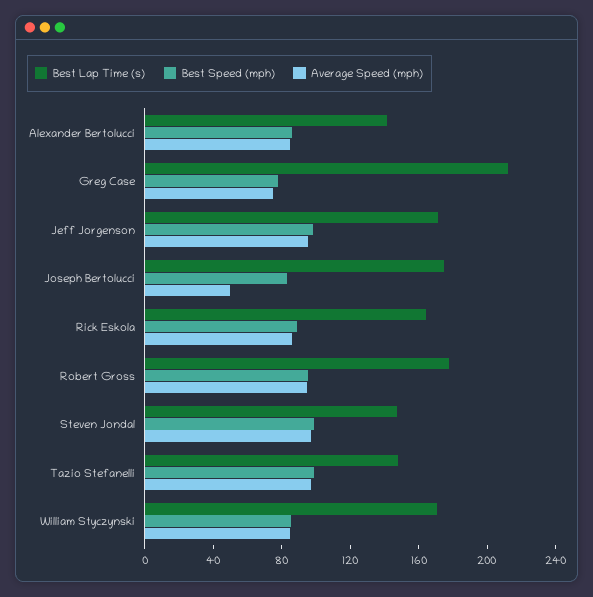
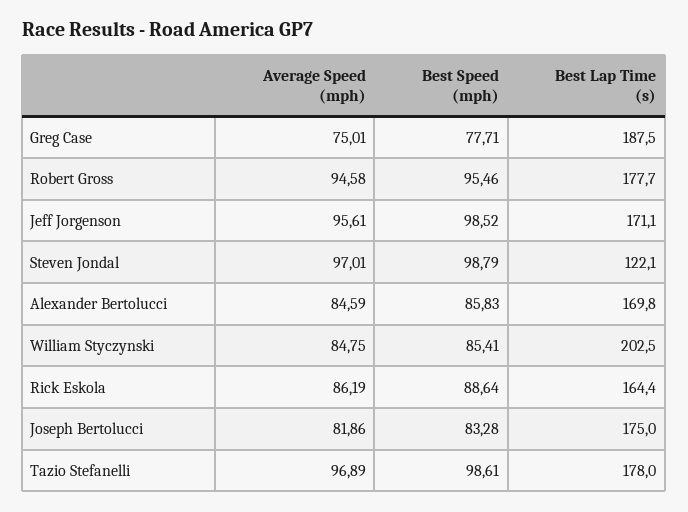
Best Lap Time (s), Alexander Bertolucci: 140 -> 169.8
Best Lap Time (s), Greg Case: 210 -> 187.5
Average Speed (mph), Joseph Bertolucci: 50 -> 81.86
Best Lap Time (s), Steven Jondal: 150 -> 122.1
Best Lap Time (s), Tazio Stefanelli: 150 -> 178
Best Lap Time (s), William Styczynski: 170 -> 202.5

